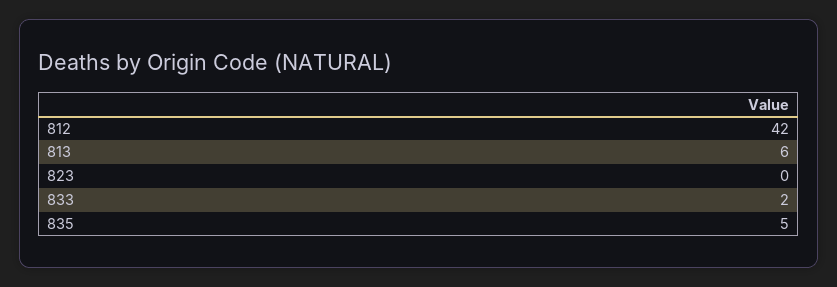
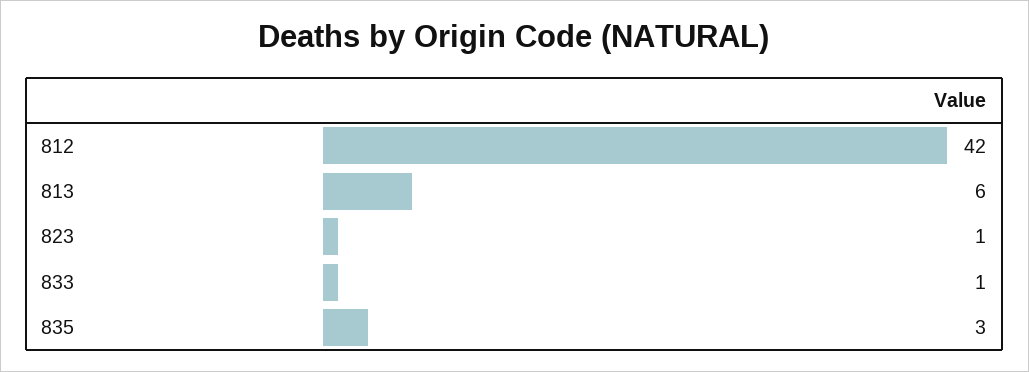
823: 0 -> 1
833: 2 -> 1
835: 5 -> 3

